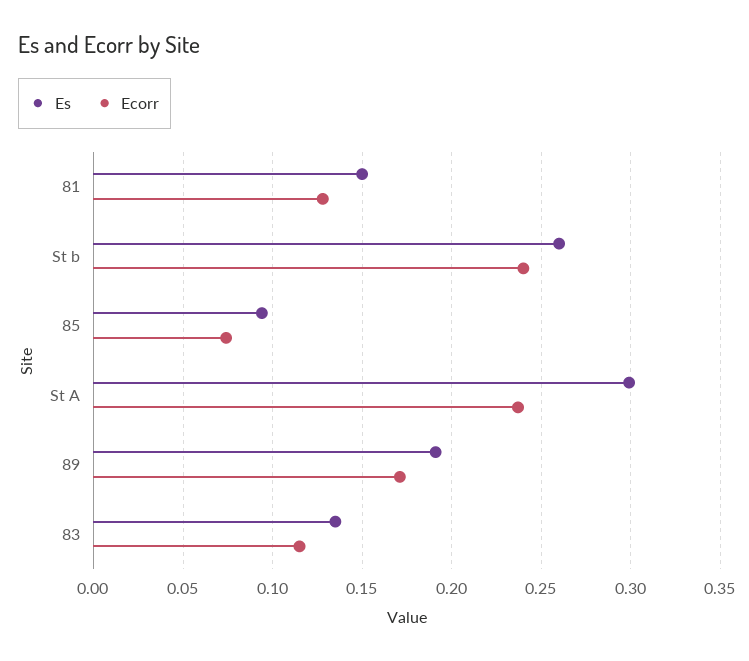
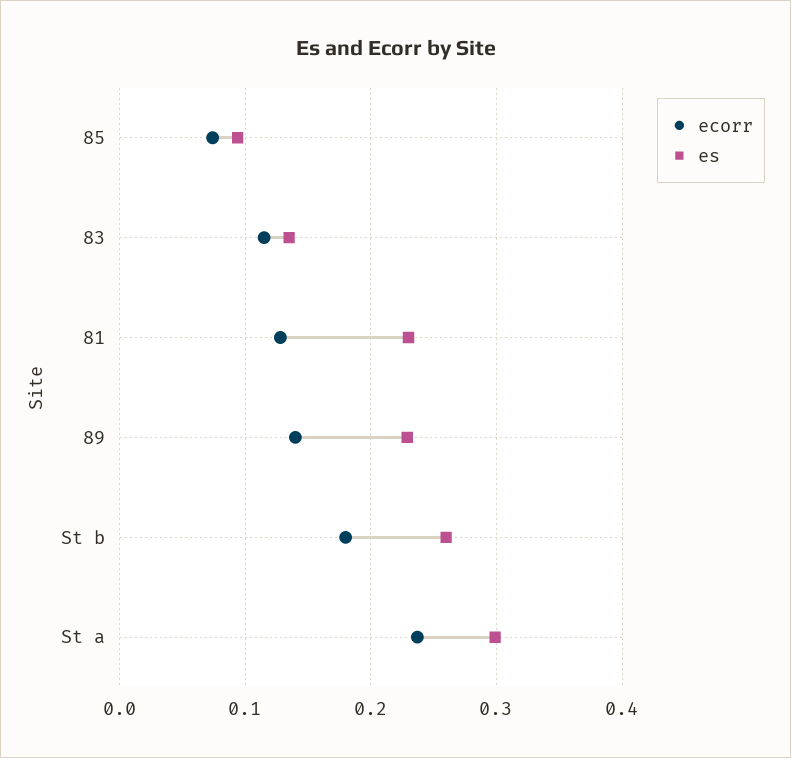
Es, 81: 0.15 -> 0.23
Ecorr, St b: 0.24 -> 0.18
Es, 89: 0.19 -> 0.23
Ecorr, 89: 0.17 -> 0.14

